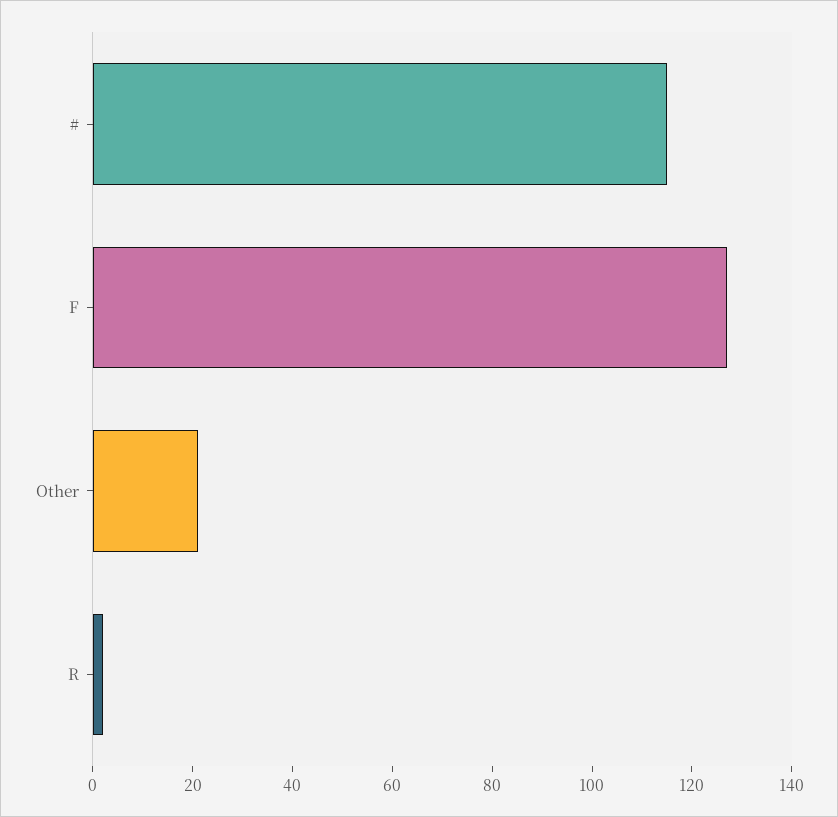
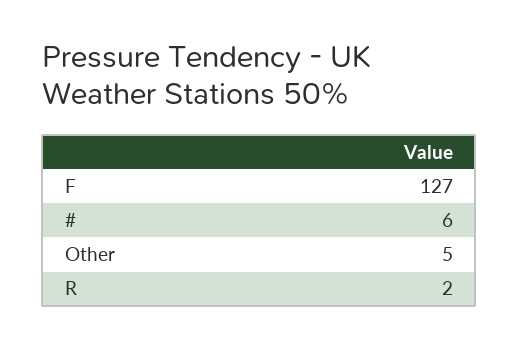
#: 115 -> 6
Other: 20 -> 5

